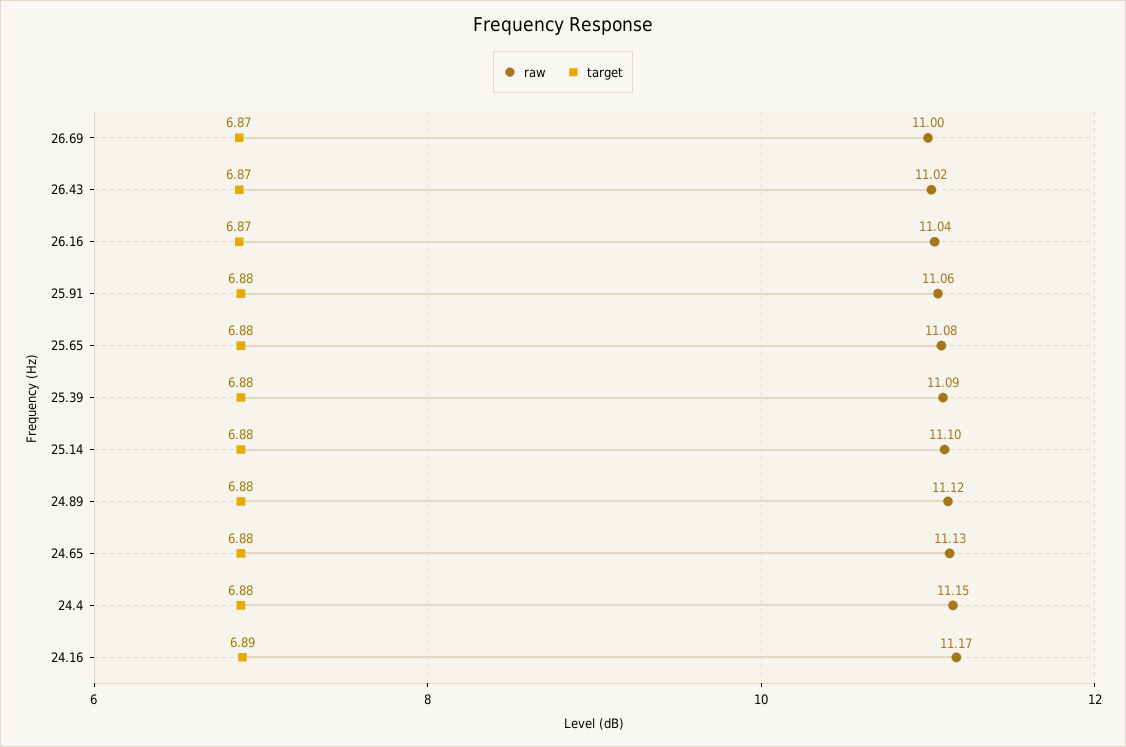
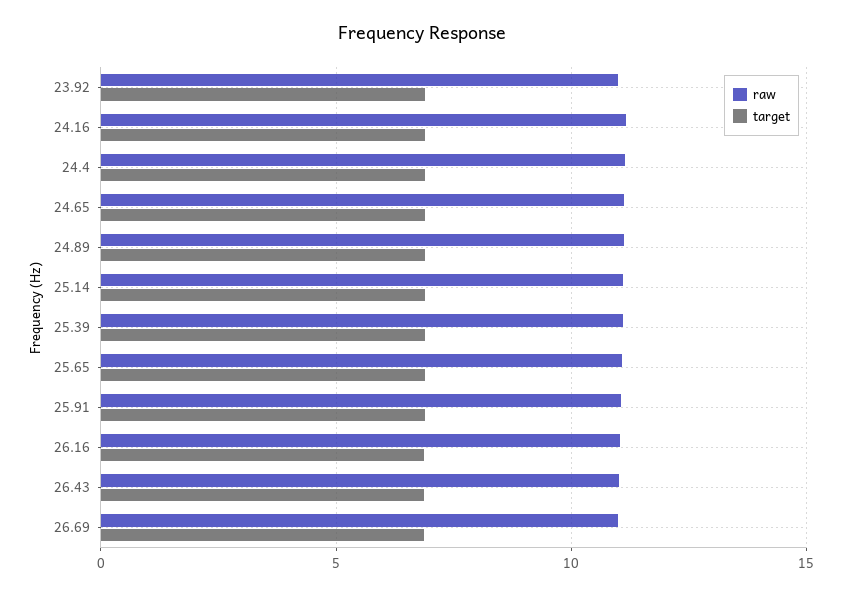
raw, 23.92: none -> 11
target, 23.92: none -> 7

